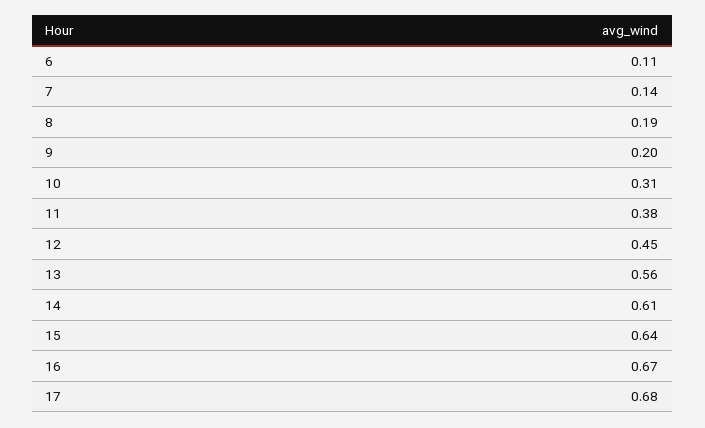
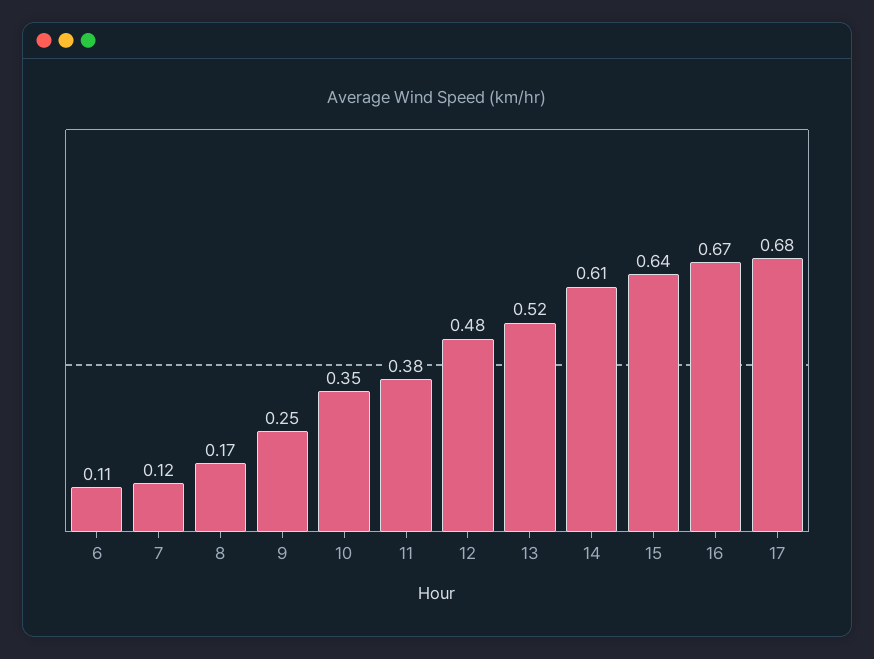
7: 0.14 -> 0.12
8: 0.19 -> 0.17
9: 0.2 -> 0.25
10: 0.31 -> 0.35
12: 0.45 -> 0.48
13: 0.56 -> 0.52

